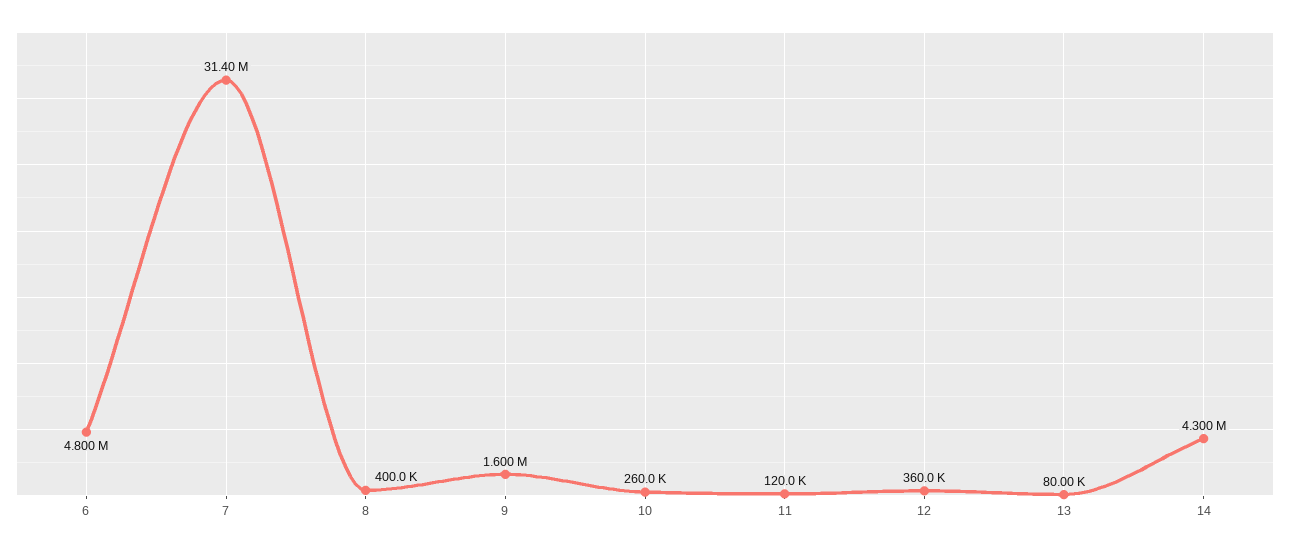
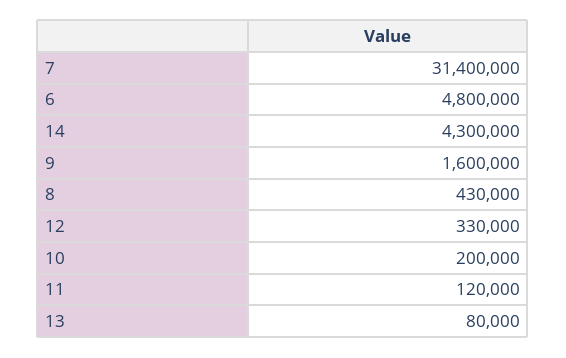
8: 400000 -> 430000
10: 260000 -> 200000
12: 360000 -> 330000

